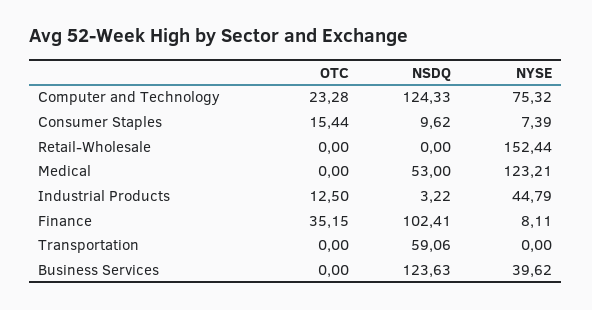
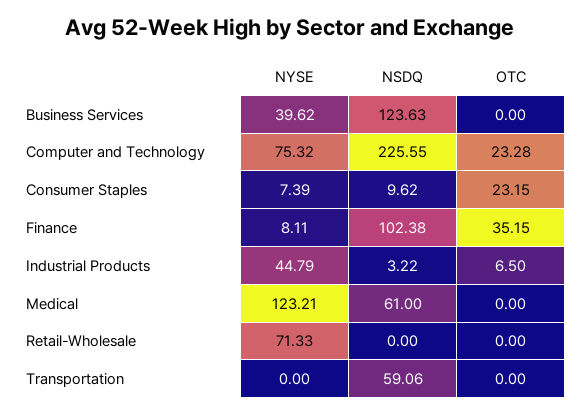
NSDQ, Computer and Technology: 124.33 -> 225.55
OTC, Consumer Staples: 15.44 -> 23.15
NYSE, Retail-Wholesale: 152.44 -> 71.33
NSDQ, Medical: 53 -> 61
OTC, Industrial Products: 12.5 -> 6.5
NSDQ, Finance: 102.41 -> 102.38

